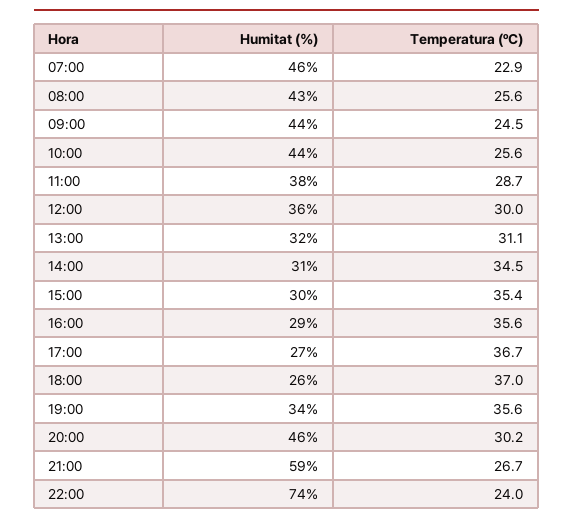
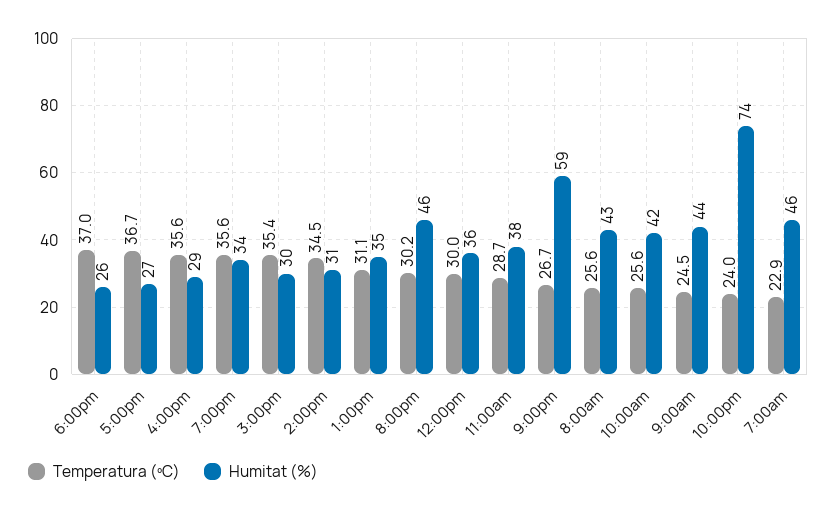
Humitat (%), 10:00: 44 -> 42
Humitat (%), 13:00: 32 -> 35

